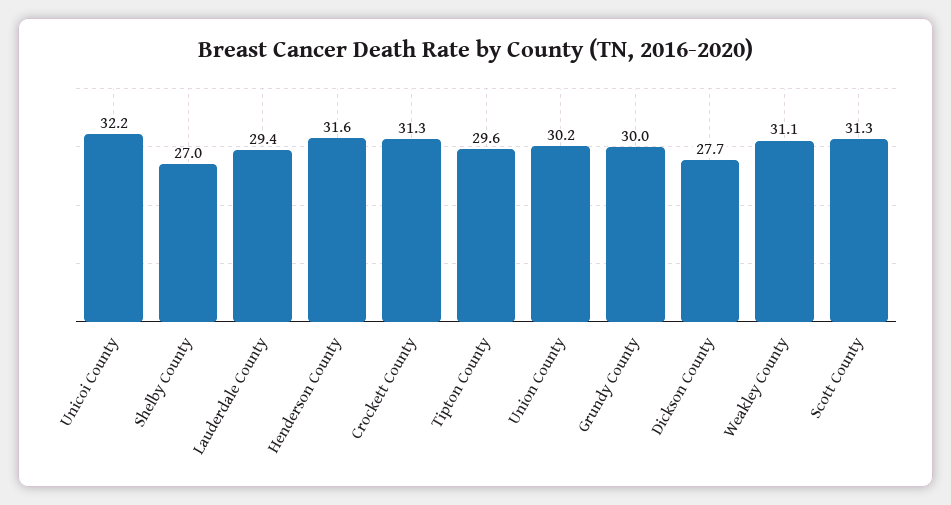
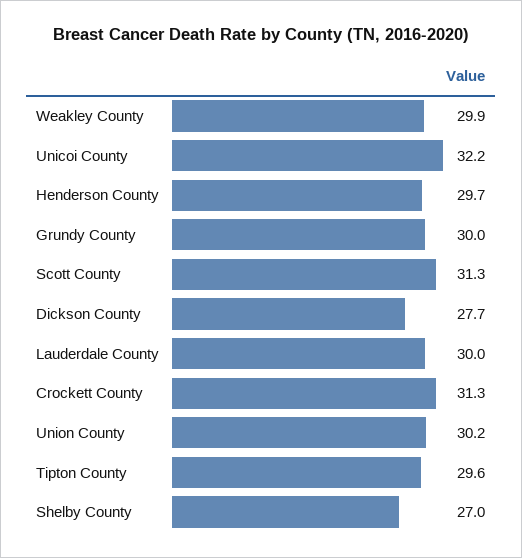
Lauderdale County: 29.4 -> 30
Henderson County: 31.6 -> 29.7
Weakley County: 31.1 -> 29.9

